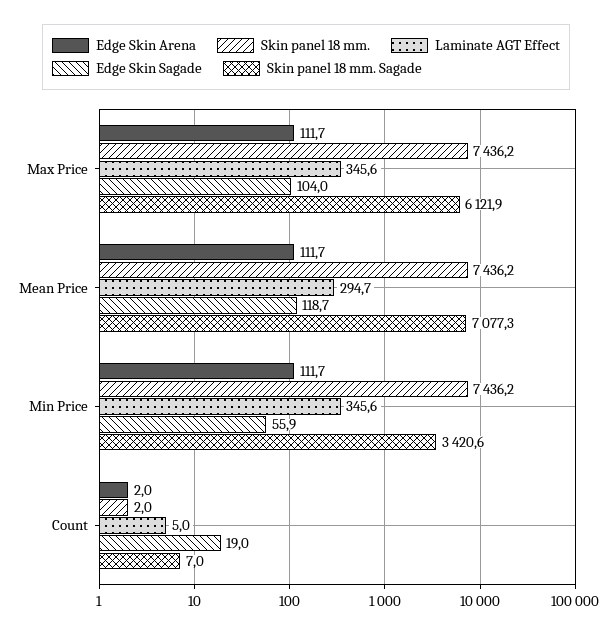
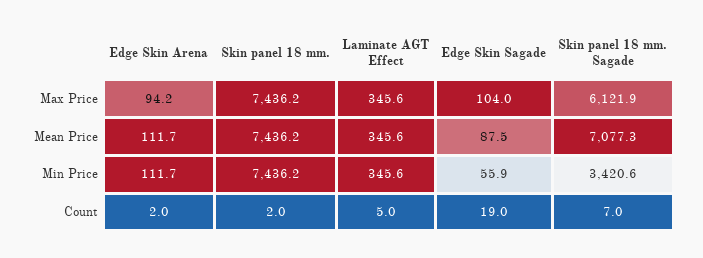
Edge Skin Arena, Max Price: 111.7 -> 94.2
Laminate AGT Effect, Mean Price: 294.7 -> 345.6
Edge Skin Sagade, Mean Price: 118.7 -> 87.5

